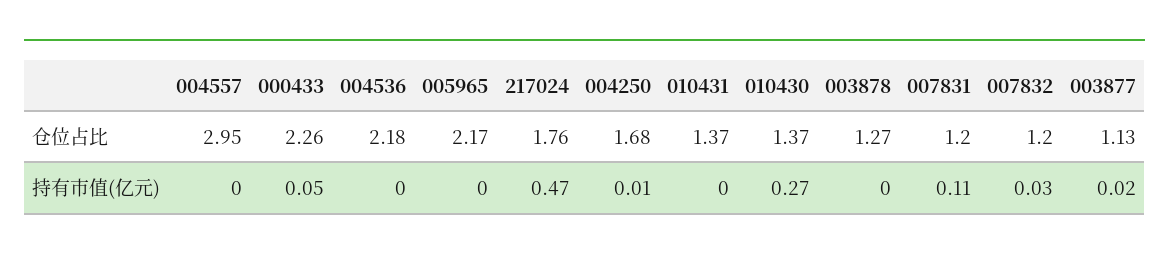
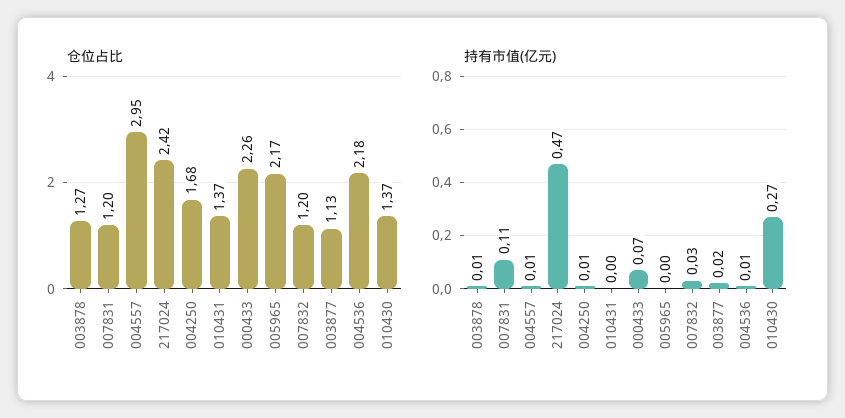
仓位占比, 217024: 1.76 -> 2.42
持有市值(亿元), 004557: 0 -> 0.01
持有市值(亿元), 000433: 0.05 -> 0.07
持有市值(亿元), 004536: 0 -> 0.01
持有市值(亿元), 003878: 0 -> 0.01

